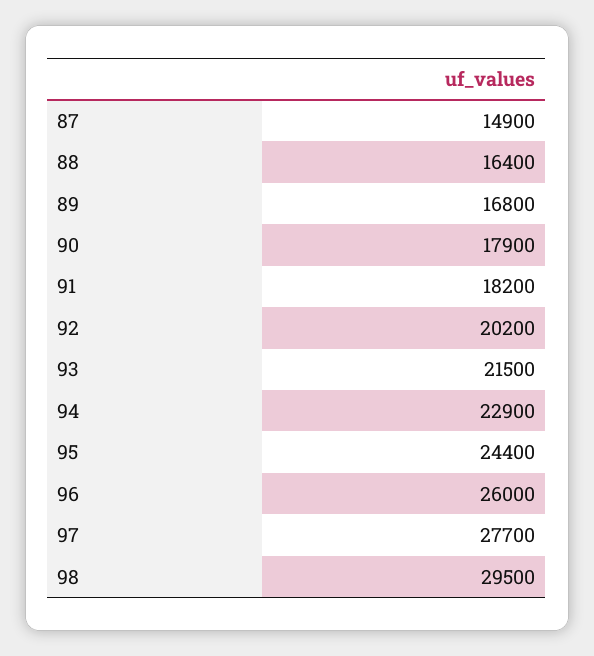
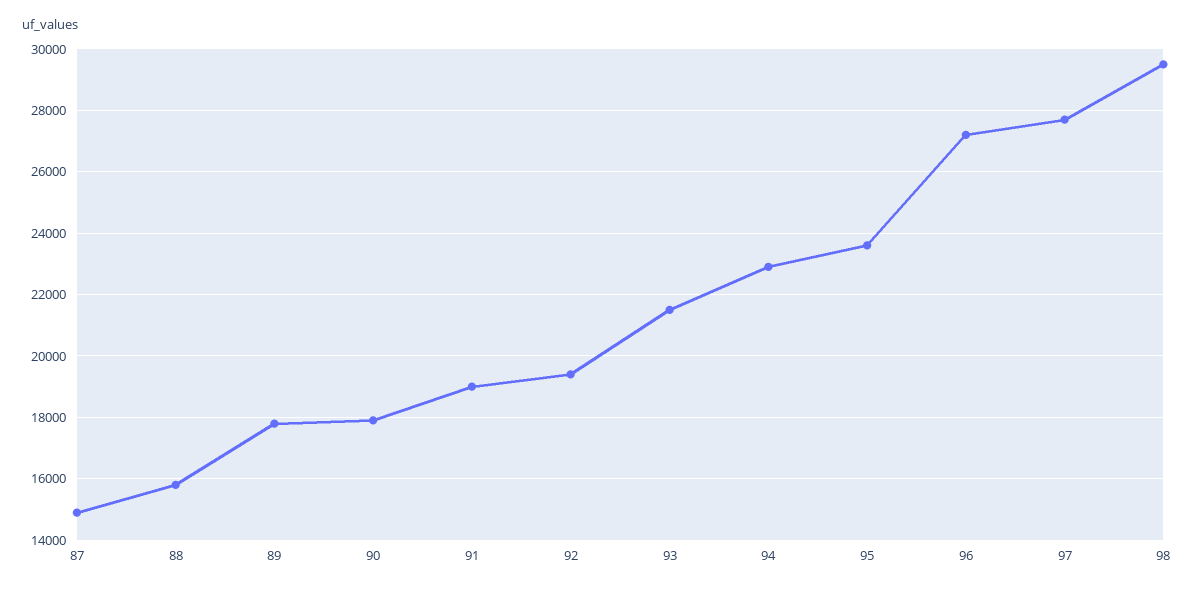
88: 16400 -> 15800
89: 16800 -> 17800
91: 18200 -> 19000
92: 20200 -> 19400
95: 24400 -> 23600
96: 26000 -> 27200

